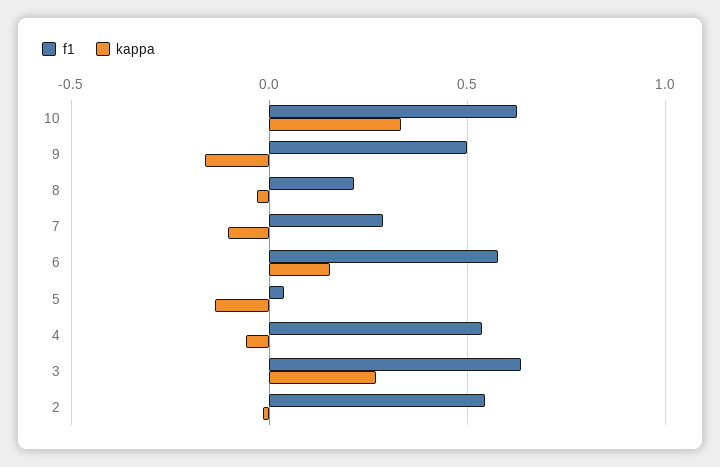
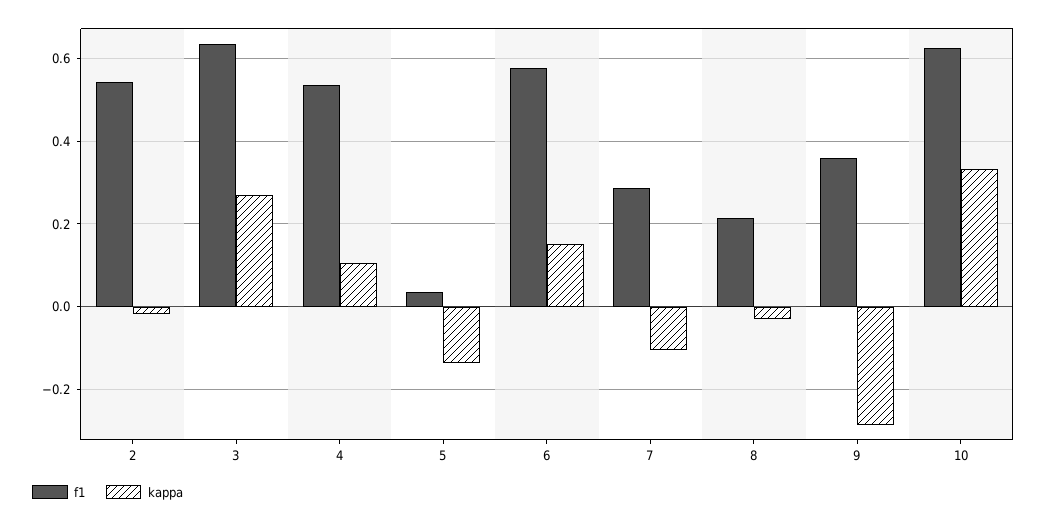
f1, 9: 0.5 -> 0.36
kappa, 9: -0.15 -> -0.28
kappa, 4: -0.05 -> 0.1

